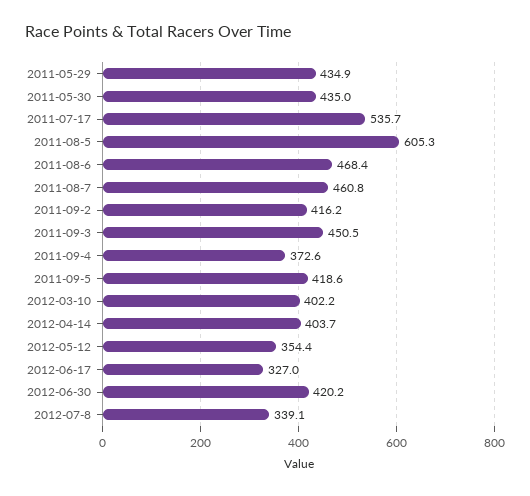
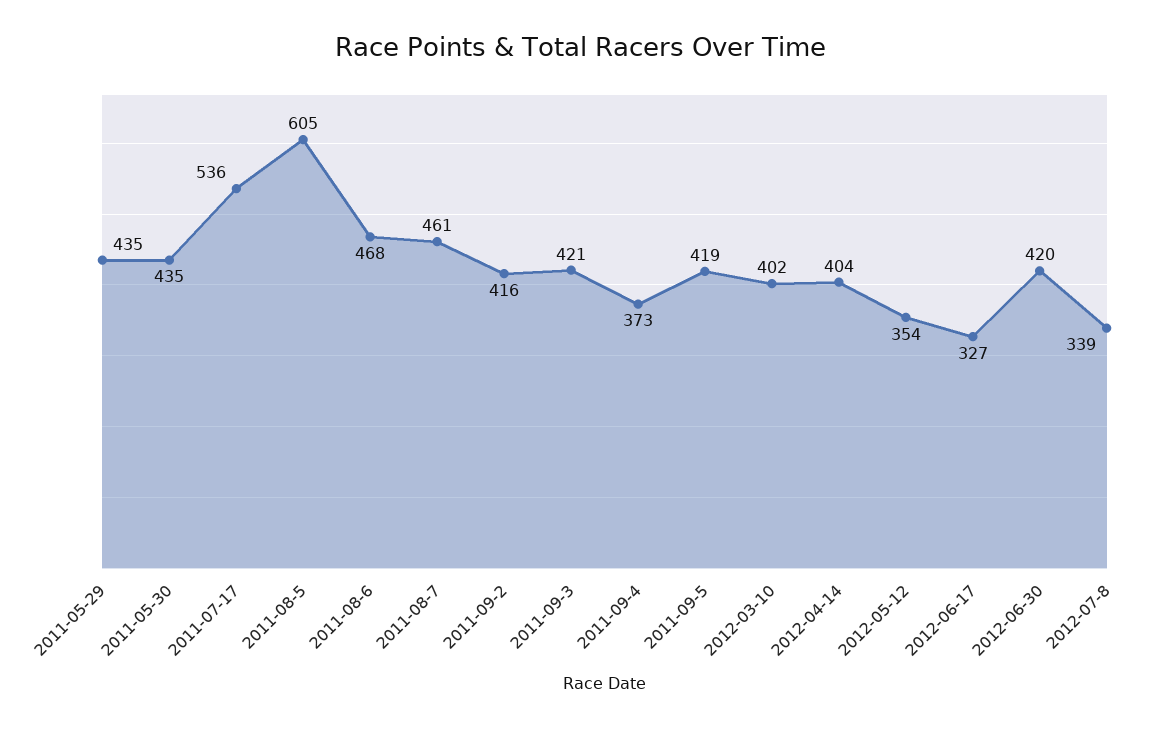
2011-09-3: 450.5 -> 421

